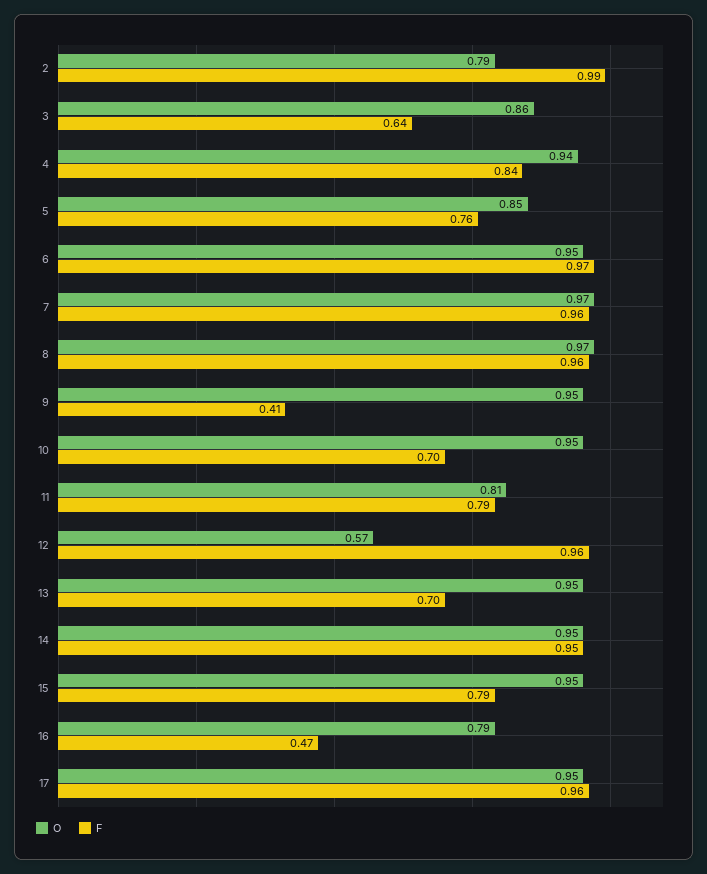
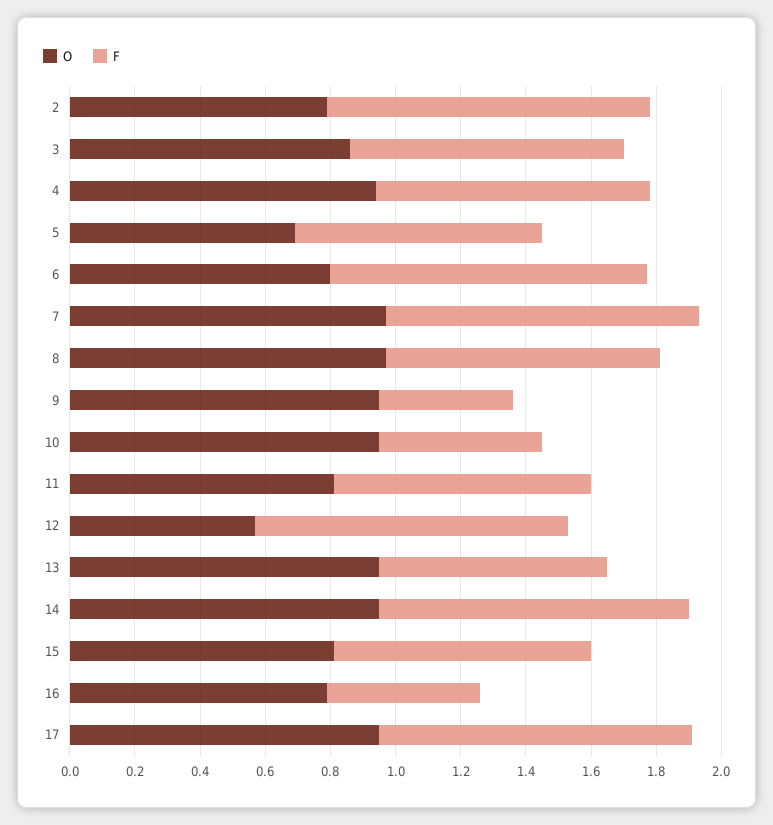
F, 3: 0.64 -> 0.85
O, 5: 0.85 -> 0.7
O, 6: 0.95 -> 0.8
F, 8: 0.96 -> 0.85
F, 10: 0.7 -> 0.5
O, 15: 0.95 -> 0.8

